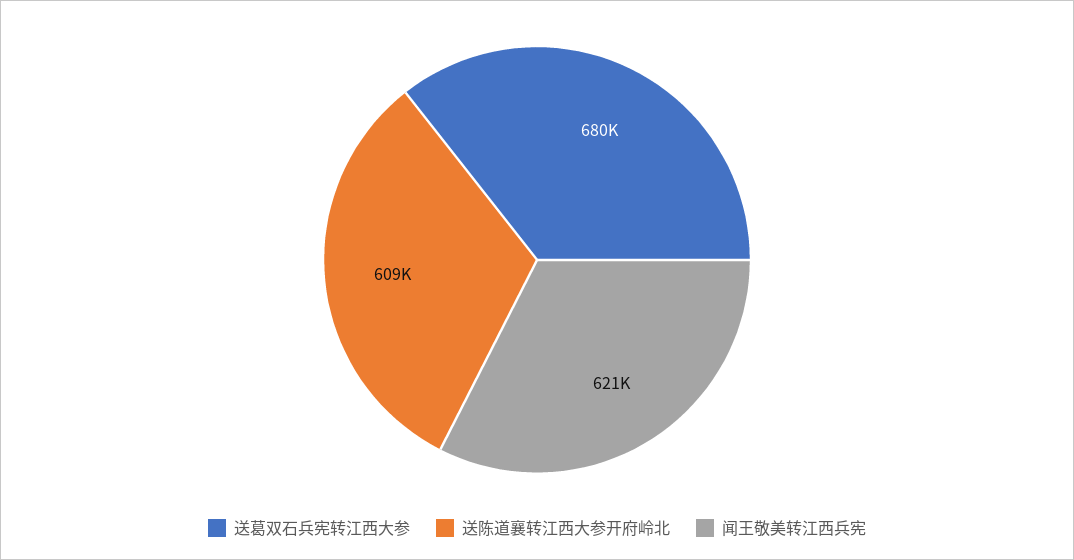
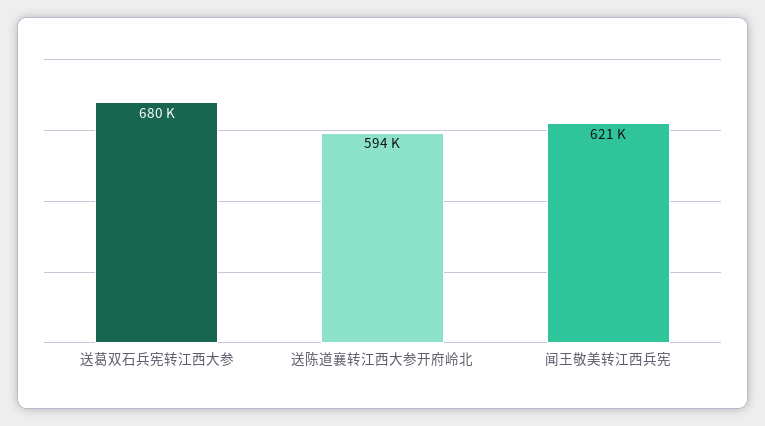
送陈道襄转江西大参开府岭北: 609000 -> 594000

